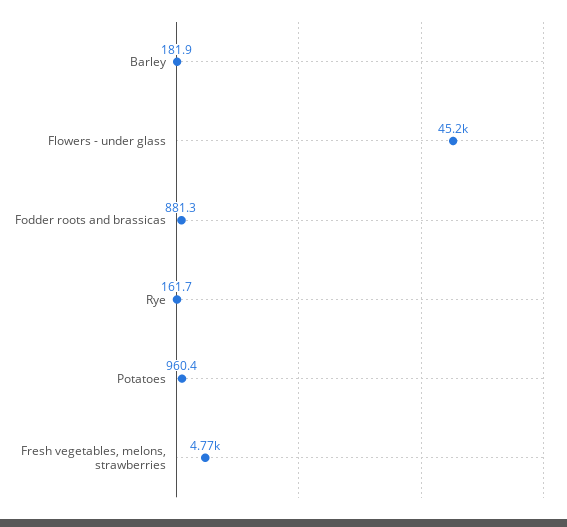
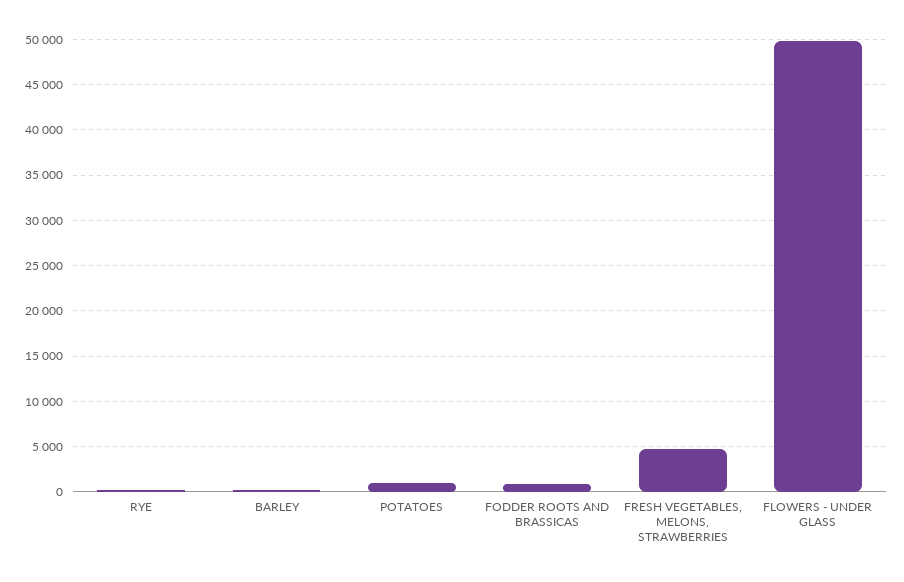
Flowers - under glass: 45200 -> 50000

